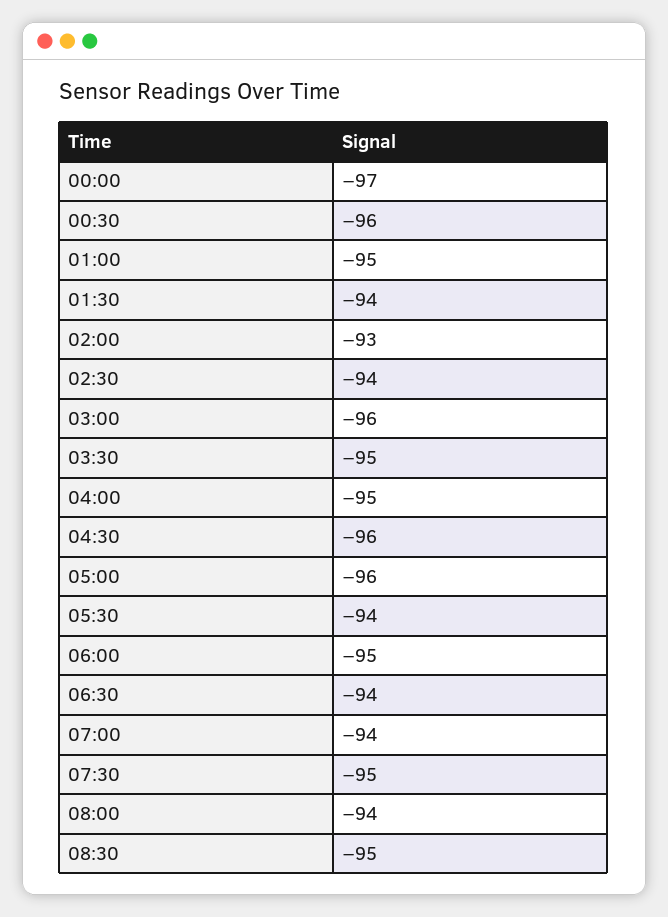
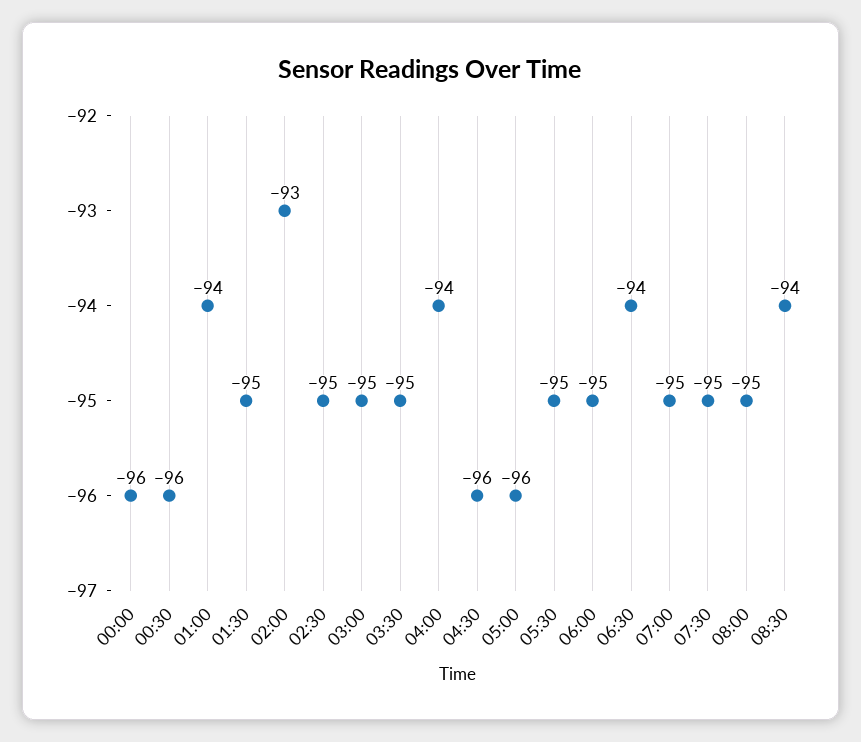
00:00: -97 -> -96
01:00: -95 -> -94
01:30: -94 -> -95
02:30: -94 -> -95
03:00: -96 -> -95
04:00: -95 -> -94
05:30: -94 -> -95
07:00: -94 -> -95
08:00: -94 -> -95
08:30: -95 -> -94

